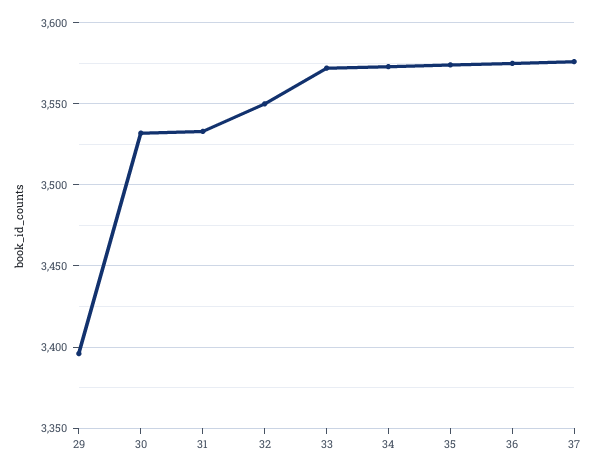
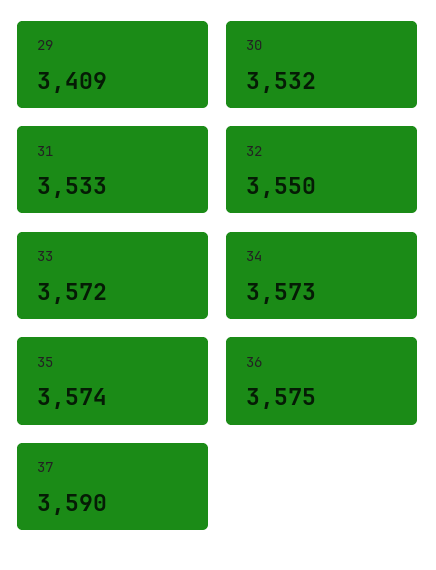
29: 3395 -> 3409
37: 3575 -> 3590

